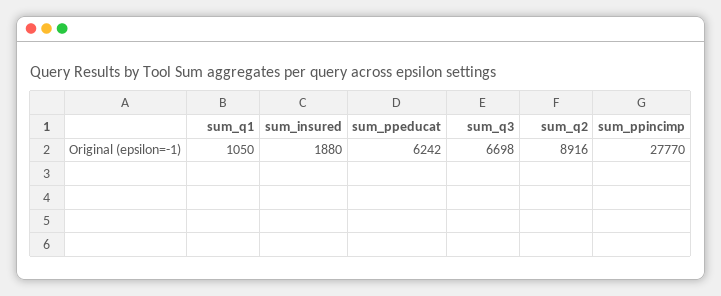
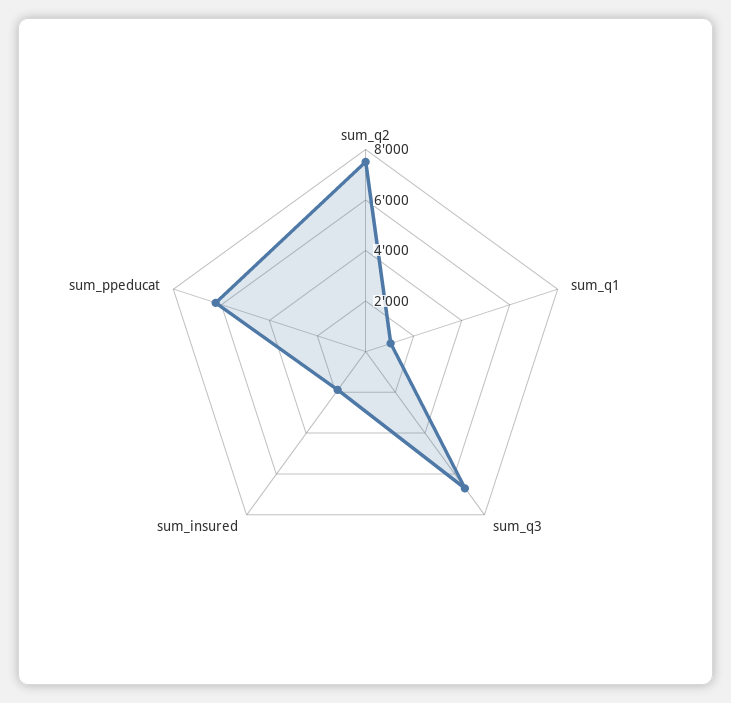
sum_q2: 8916 -> 7500
sum_ppincimp: 27770 -> none

